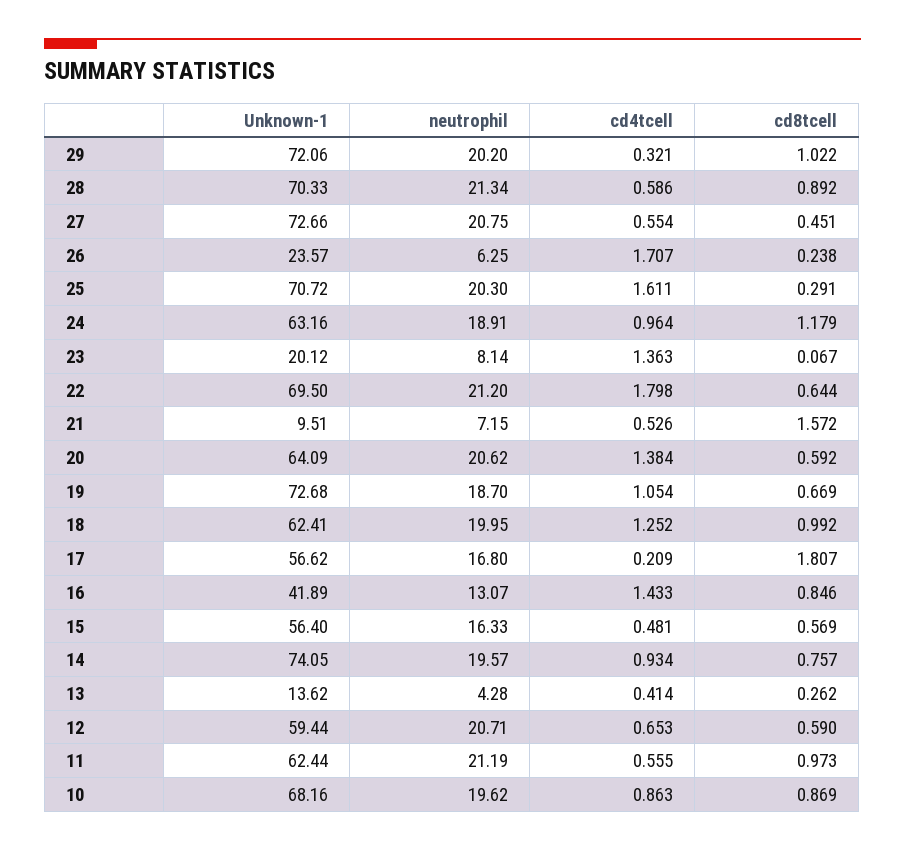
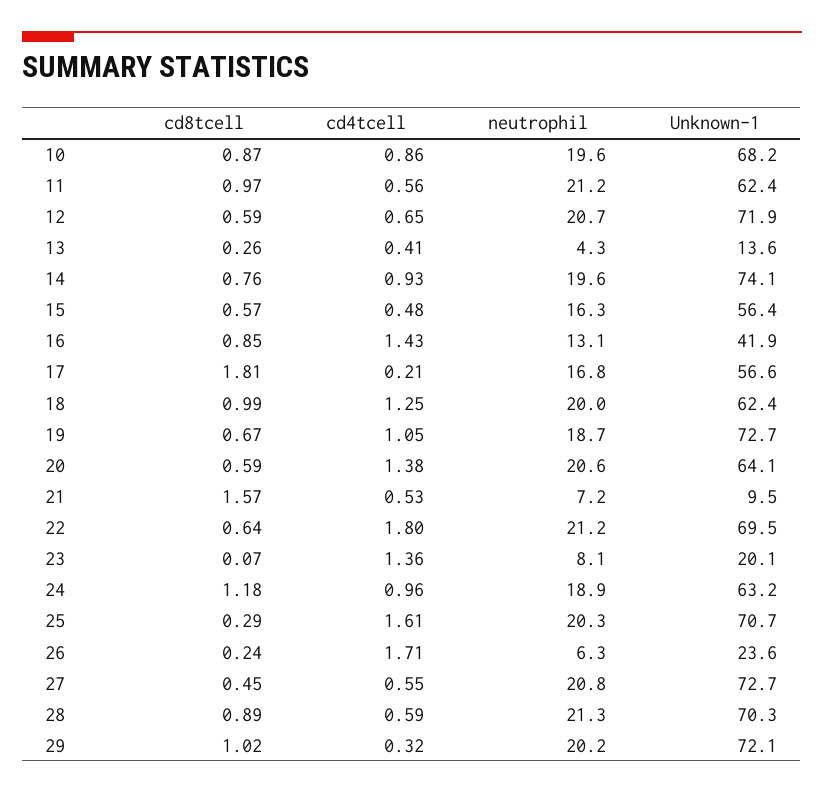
Unknown-1, 12: 59.44 -> 71.9

